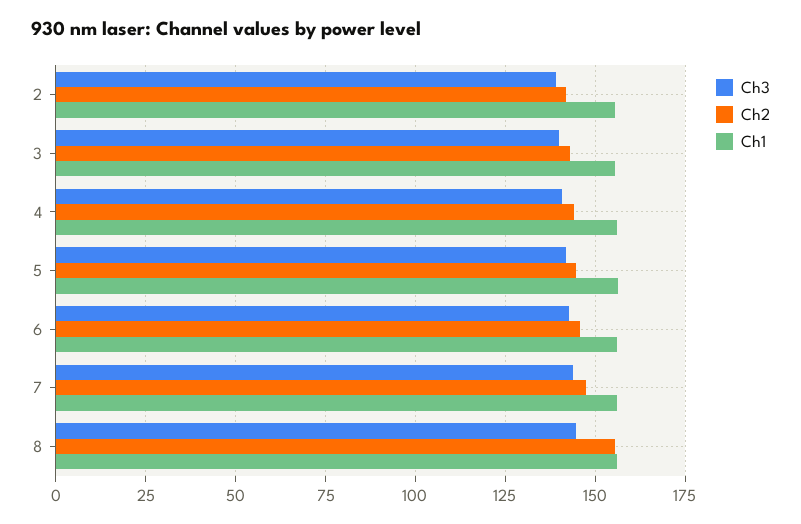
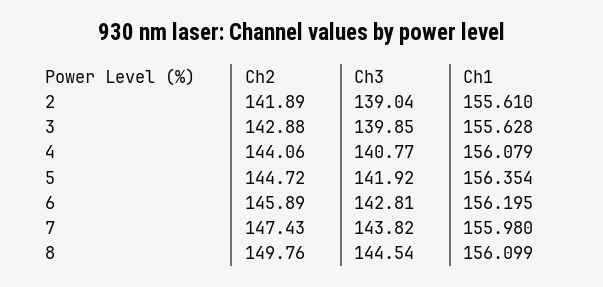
Ch2, 8: 155 -> 149.76

